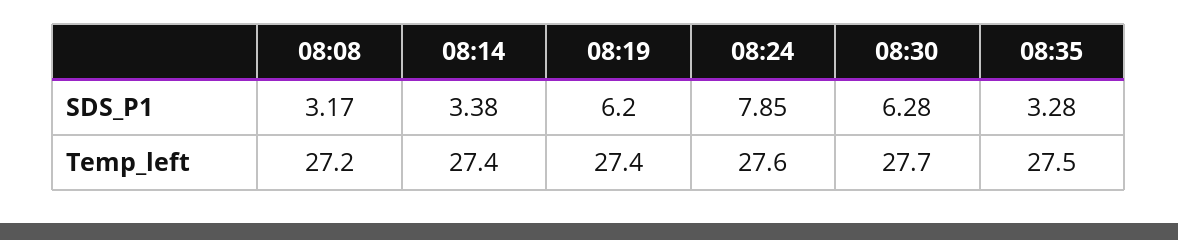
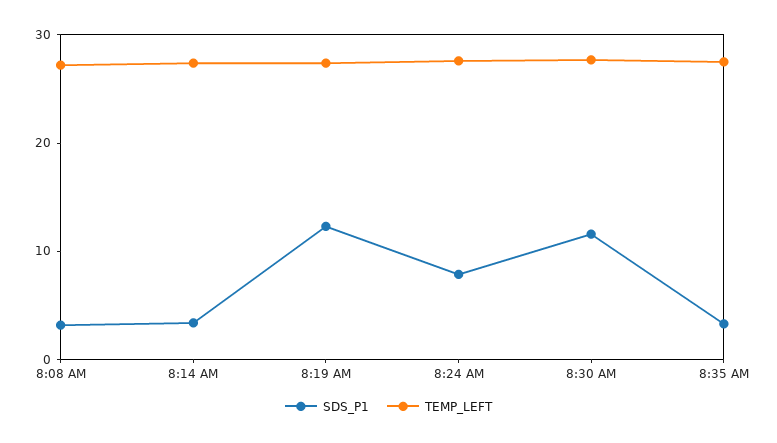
SDS_P1, 08:19: 6.2 -> 12
SDS_P1, 08:30: 6.28 -> 12

